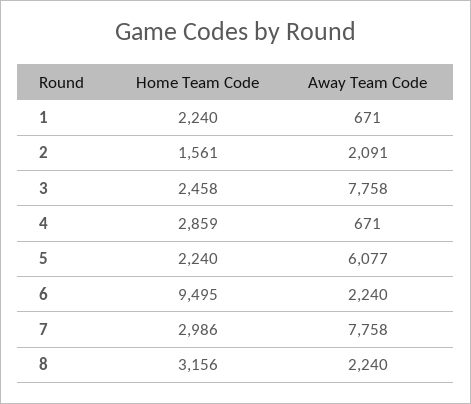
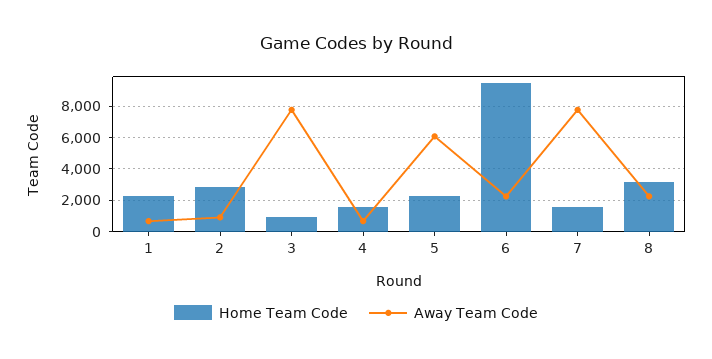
Home Team Code, 2: 1561 -> 3000
Away Team Code, 2: 2091 -> 1000
Home Team Code, 3: 2458 -> 1000
Home Team Code, 4: 2859 -> 1500
Home Team Code, 7: 2986 -> 1500

